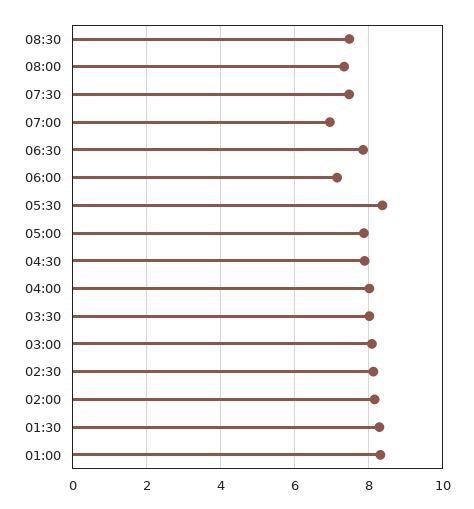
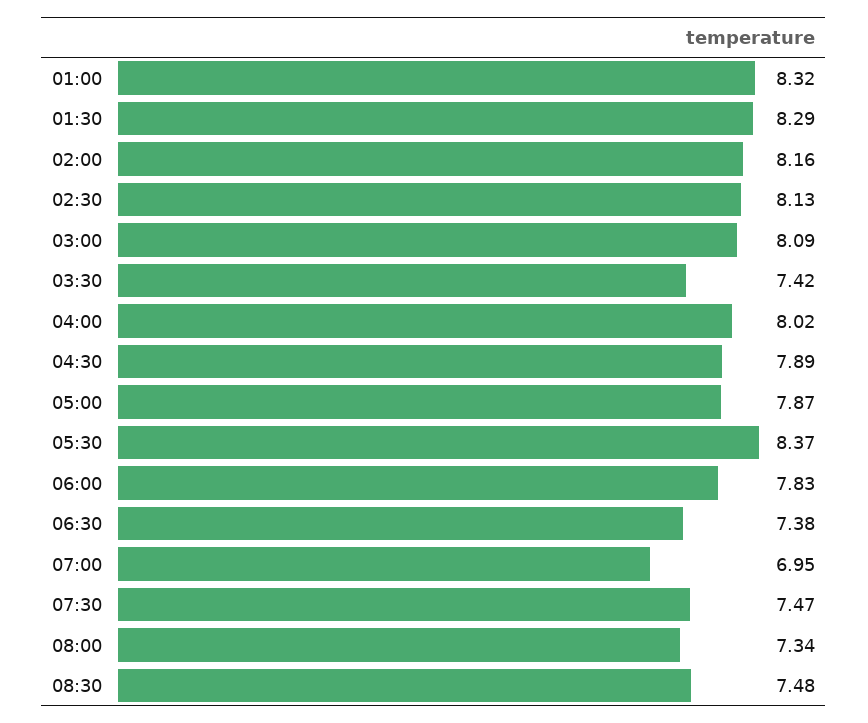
06:30: 7.8 -> 7.38
06:00: 7.2 -> 7.83
03:30: 8 -> 7.42

